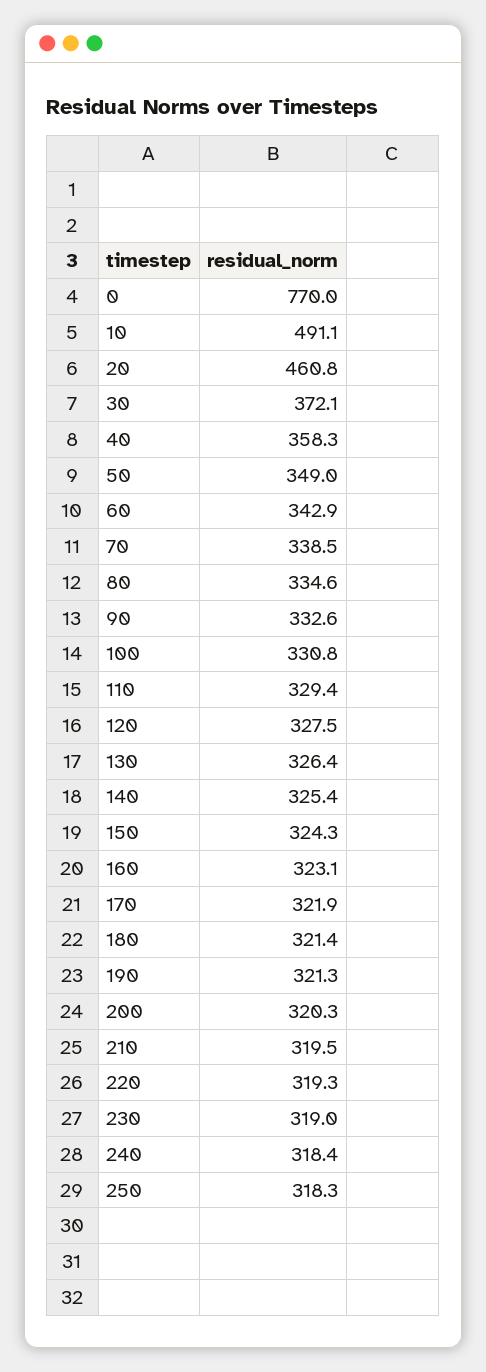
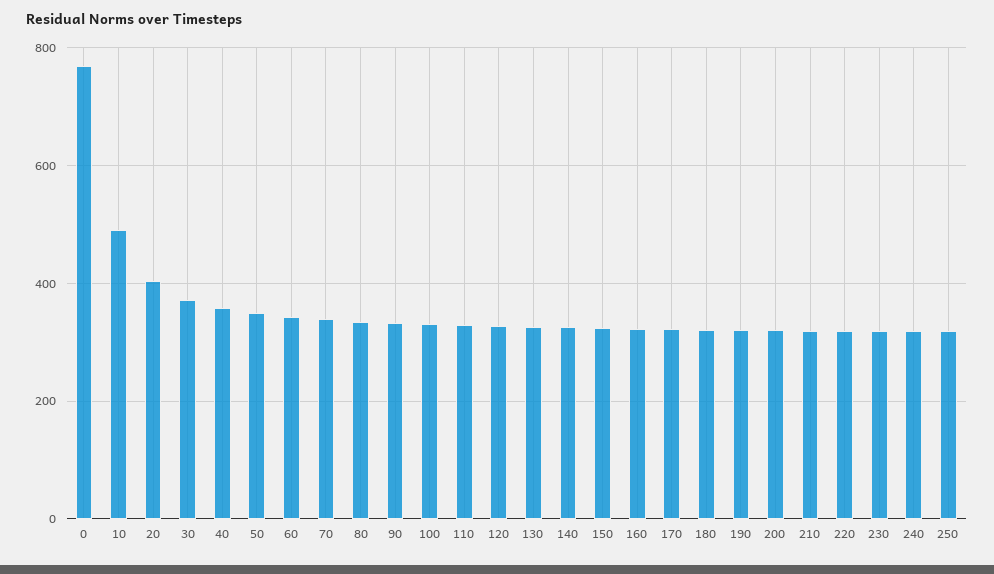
20: 460.8 -> 400

